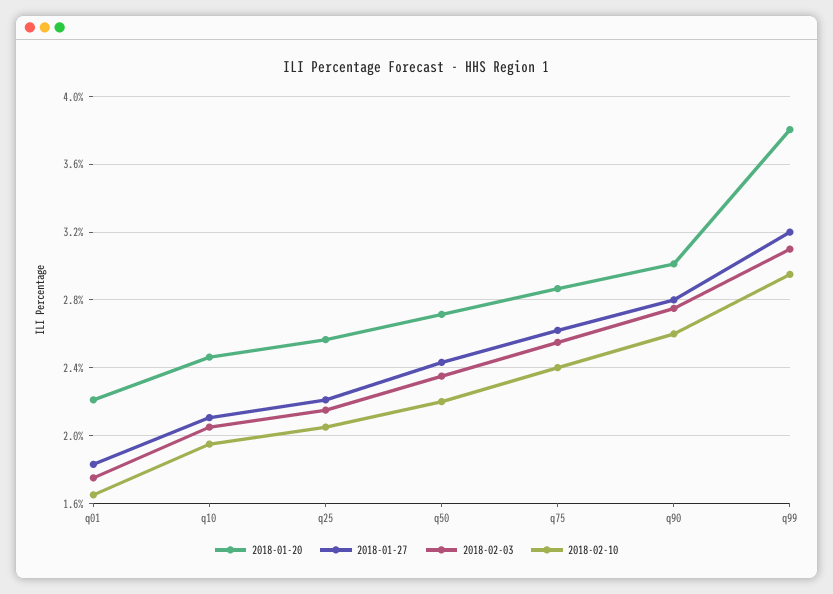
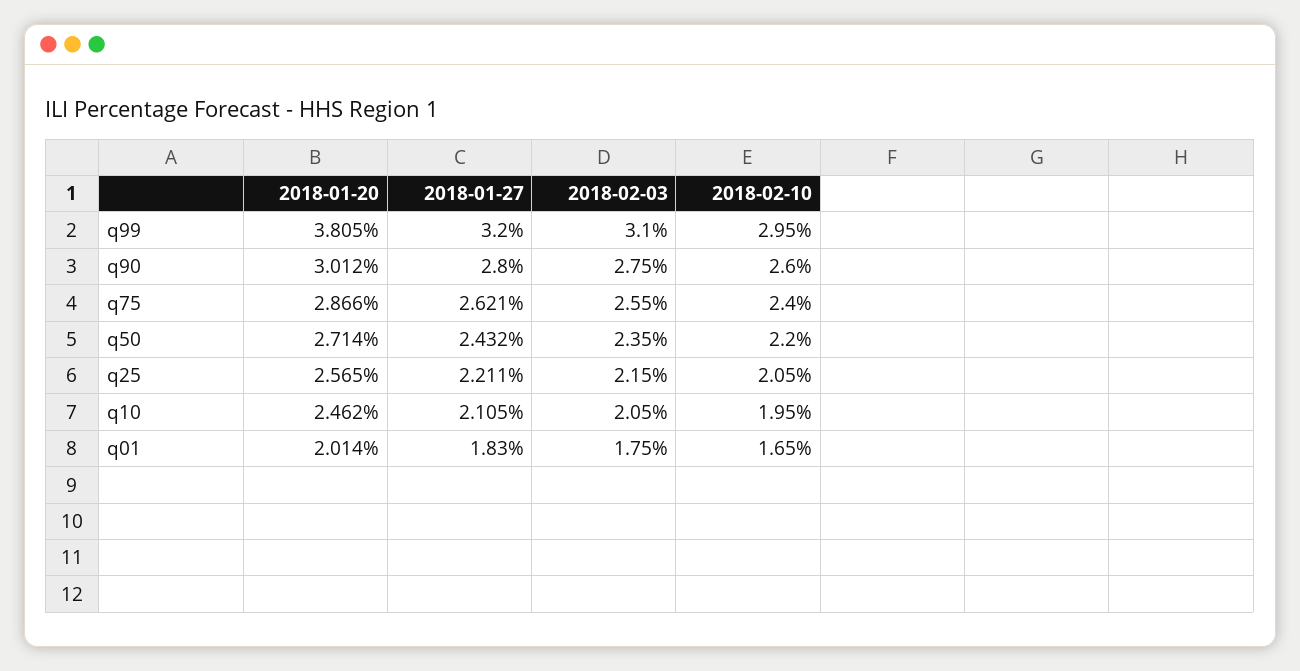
2018-01-20, q01: 2.2 -> 2.014

